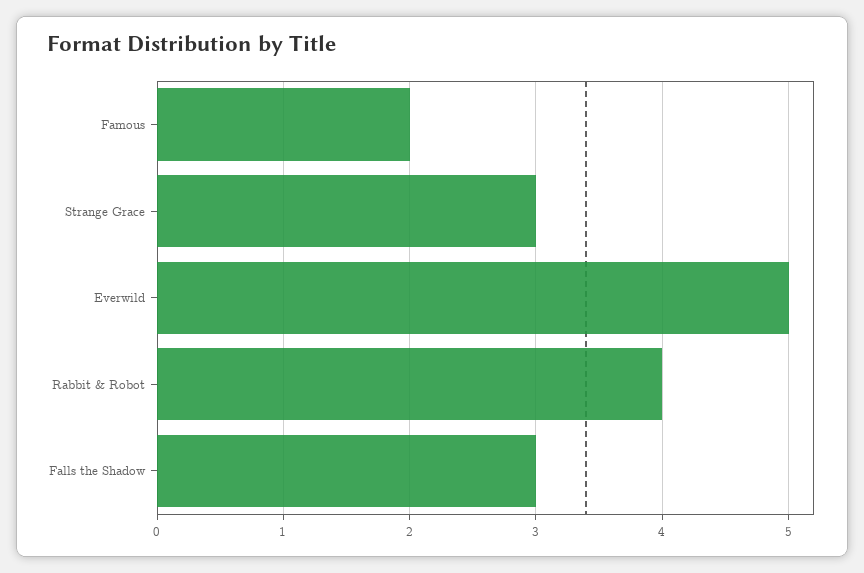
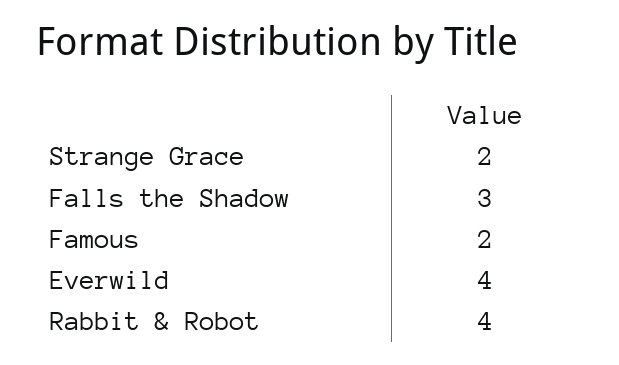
Strange Grace: 3 -> 2
Everwild: 5 -> 4

